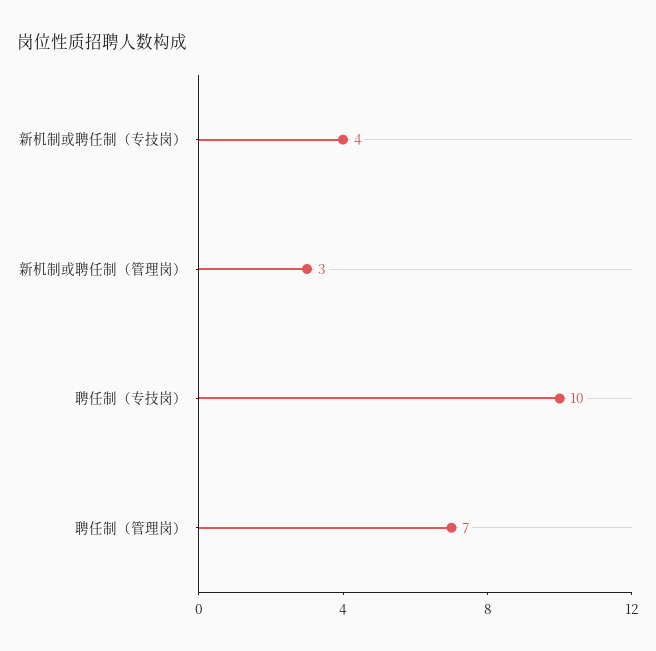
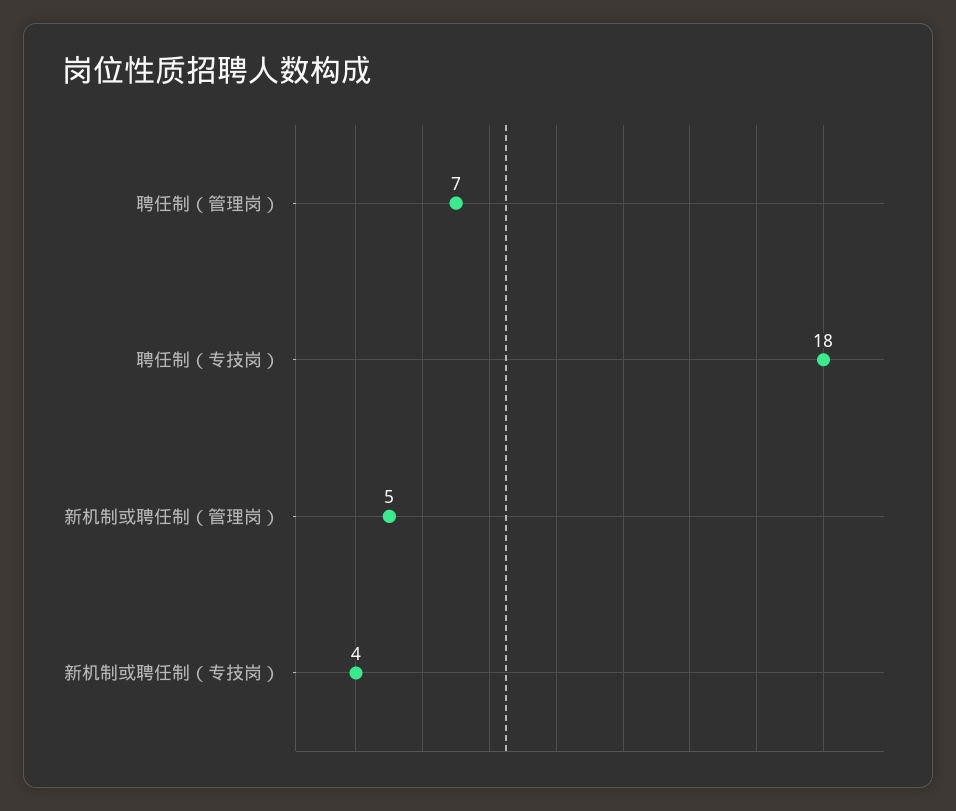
新机制或聘任制（管理岗）: 3 -> 5
聘任制（专技岗）: 10 -> 18

